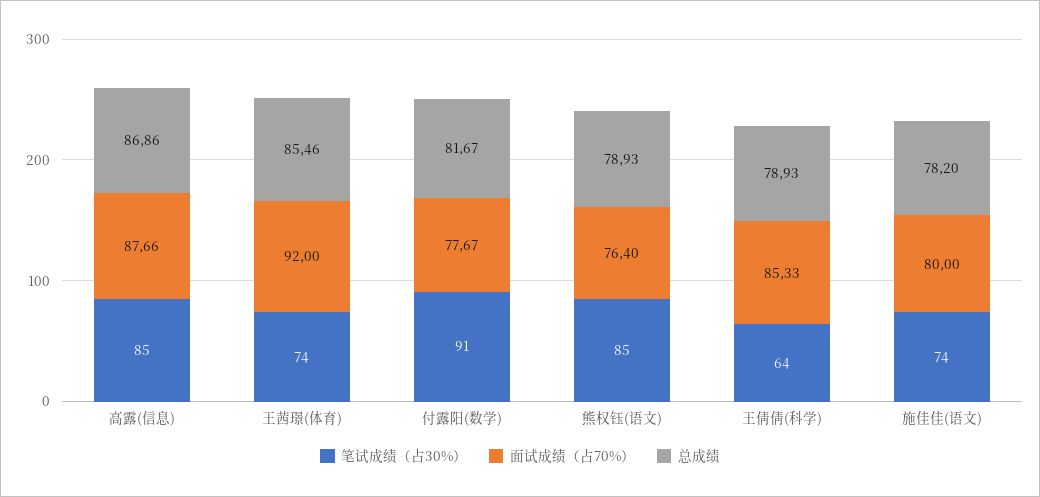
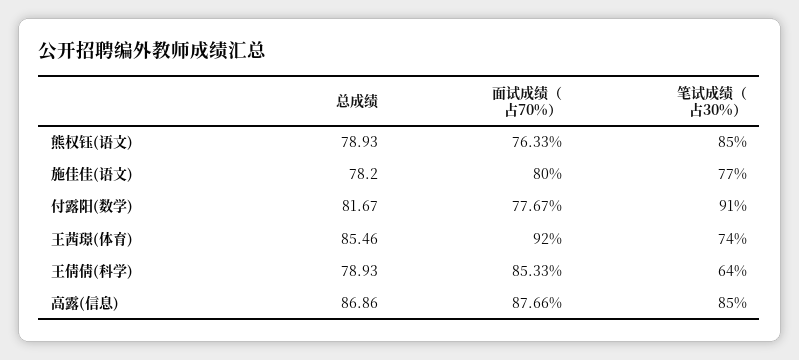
面试成绩（占70%）, 熊权钰(语文): 76.4 -> 76.33
笔试成绩（占30%）, 施佳佳(语文): 74 -> 77

